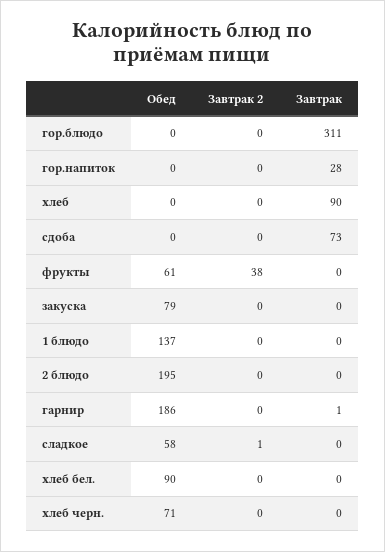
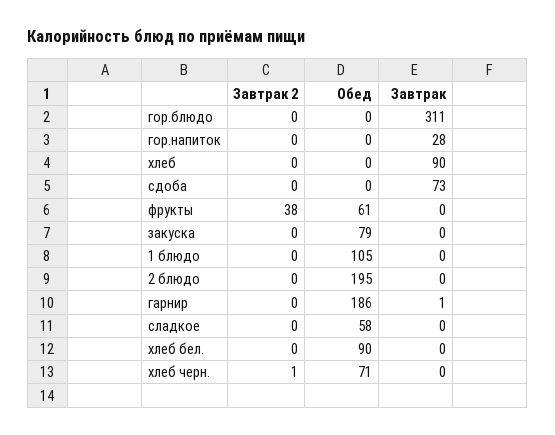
Обед, 1 блюдо: 137 -> 105
Завтрак 2, сладкое: 1 -> 0
Завтрак 2, хлеб черн.: 0 -> 1

